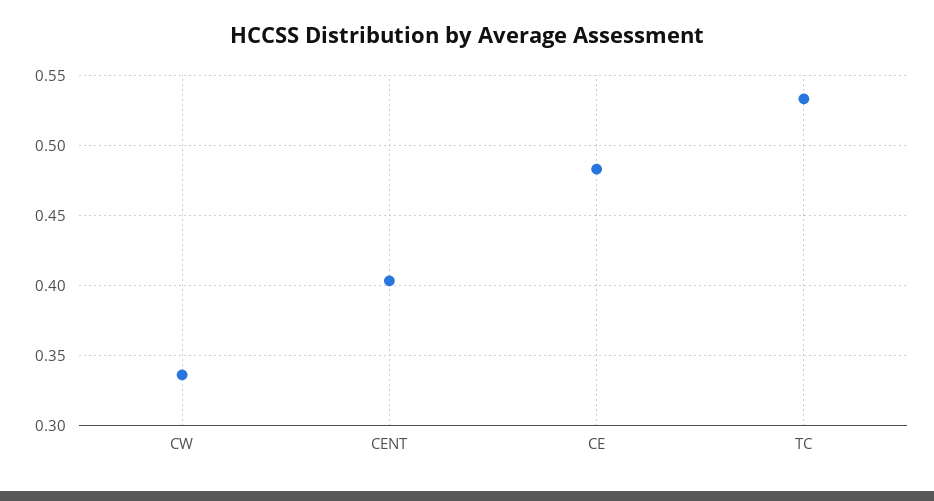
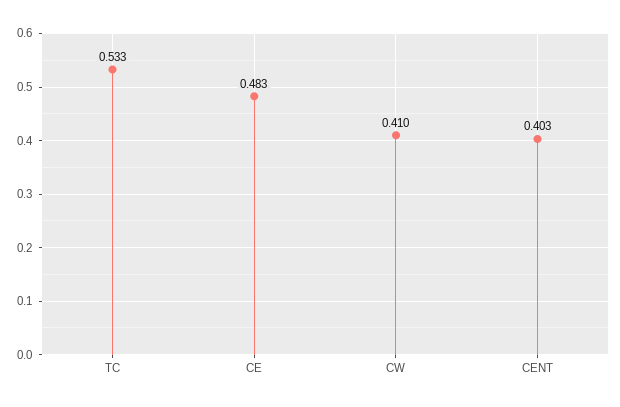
CW: 0.335 -> 0.41

